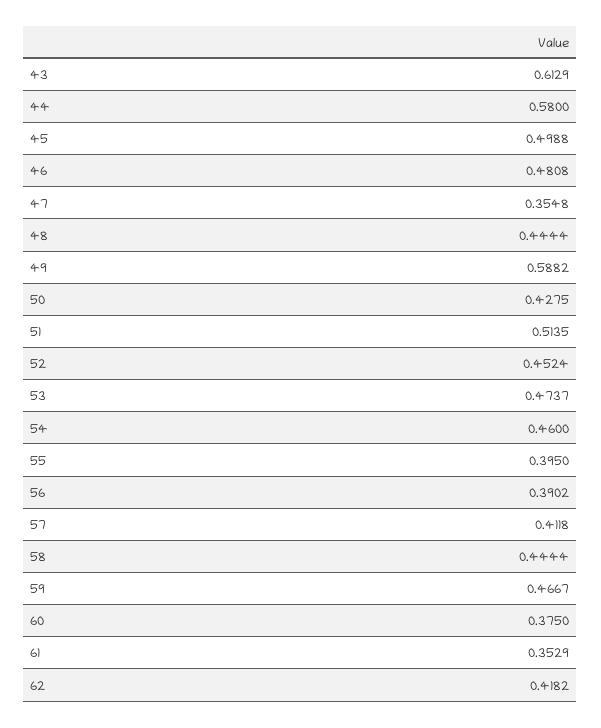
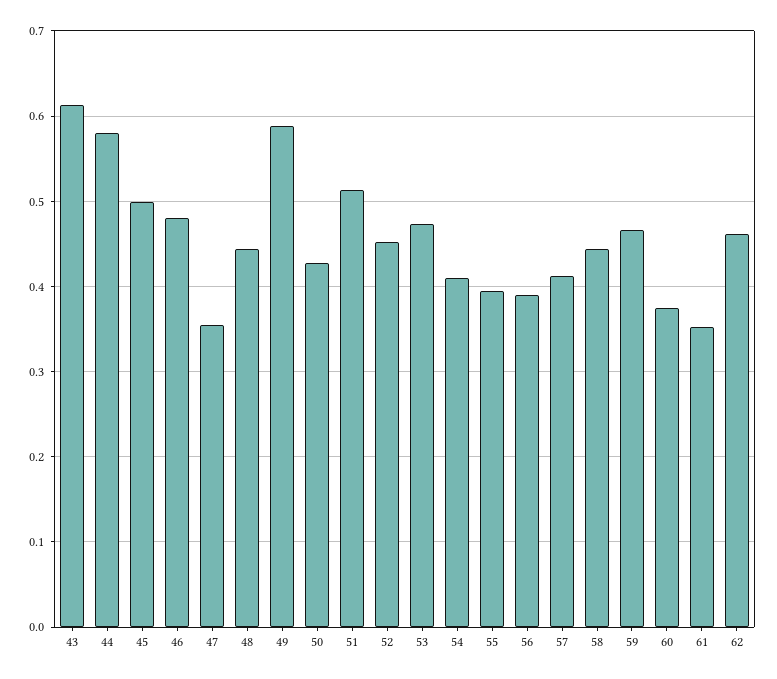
54: 0.46 -> 0.41
62: 0.4182 -> 0.46

